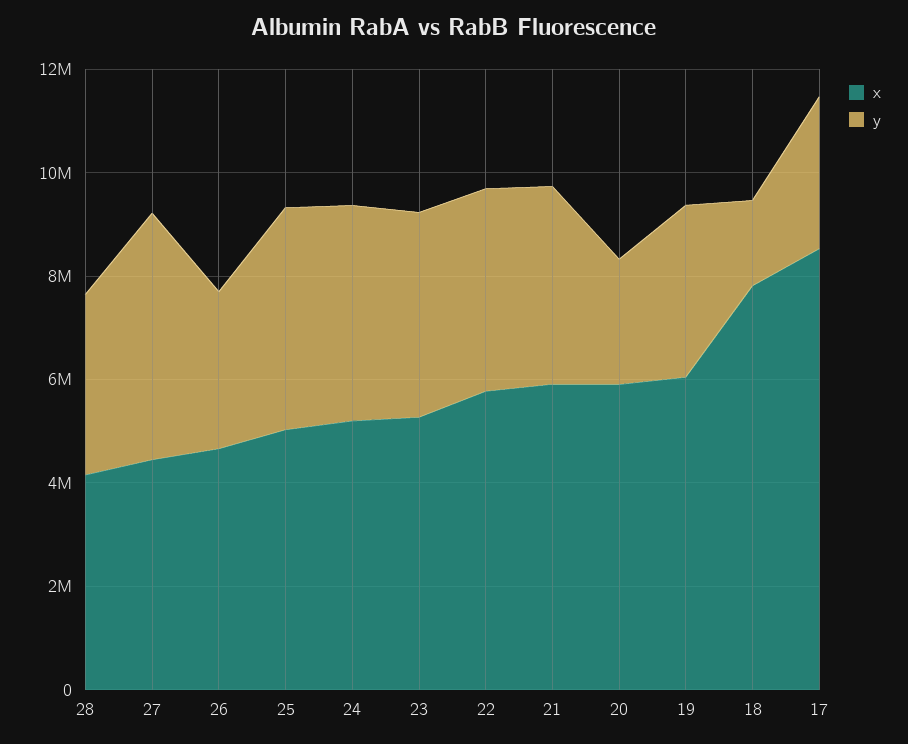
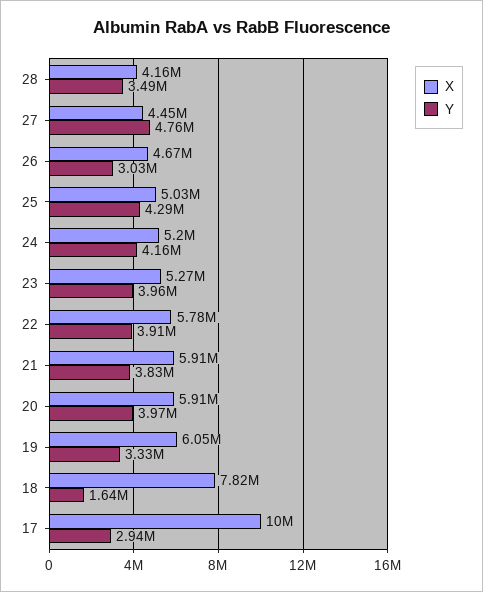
y, 20: 2500000 -> 3970000
x, 17: 8500000 -> 10000000

